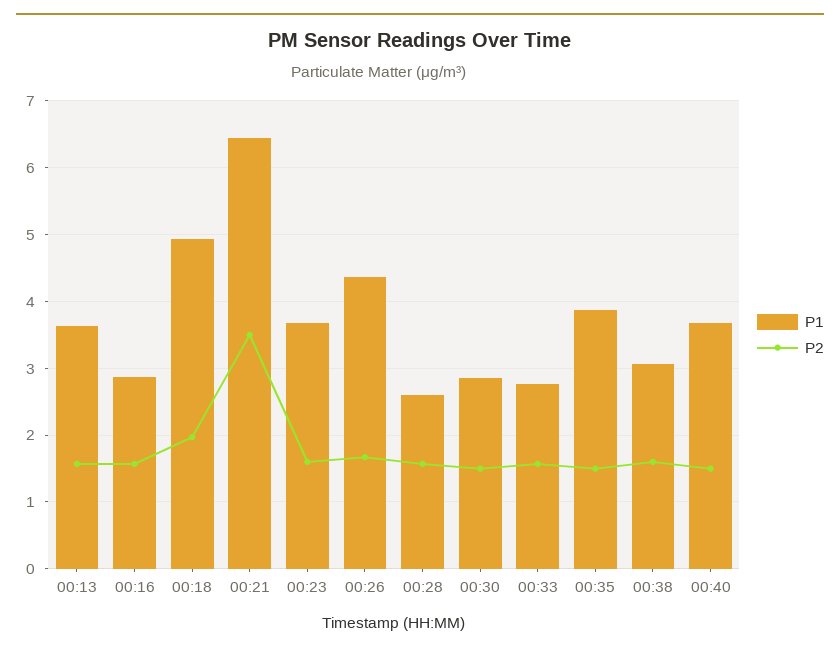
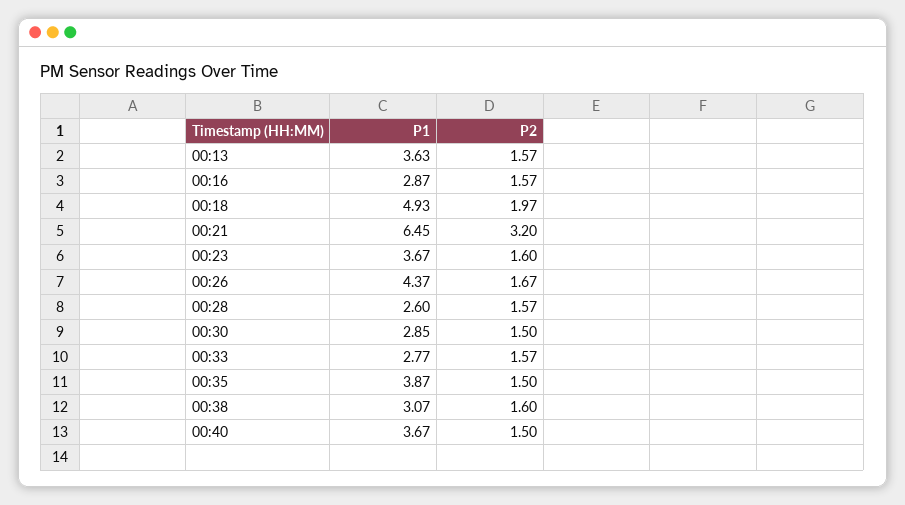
P2, 00:21: 3.5 -> 3.2

